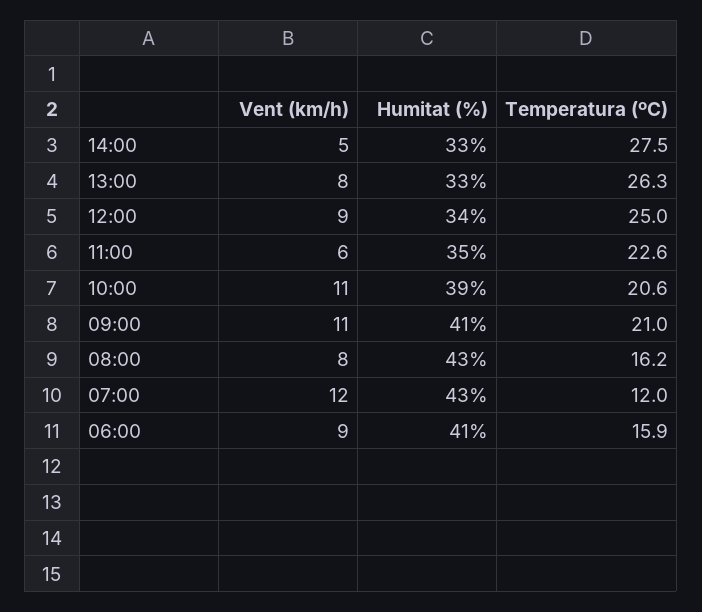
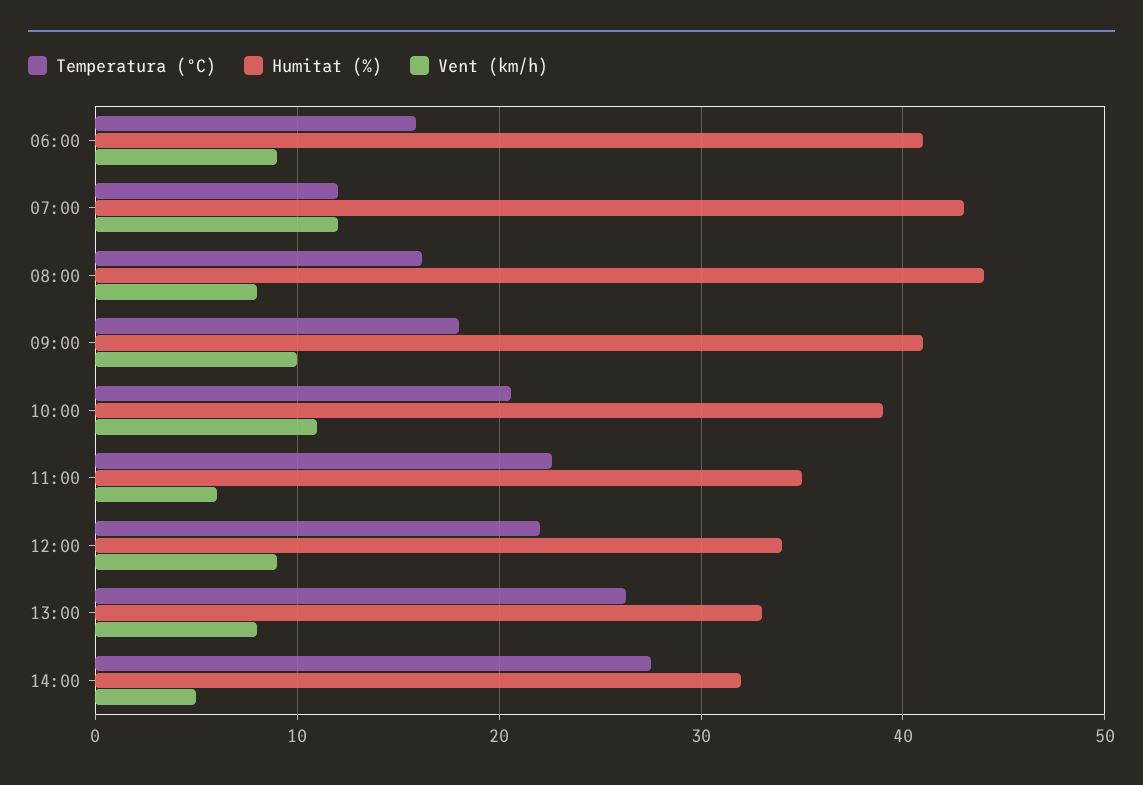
Humitat (%), 14:00: 33 -> 32
Temperatura (ºC), 12:00: 25 -> 22
Vent (km/h), 09:00: 11 -> 10
Temperatura (ºC), 09:00: 21 -> 18
Humitat (%), 08:00: 43 -> 44

